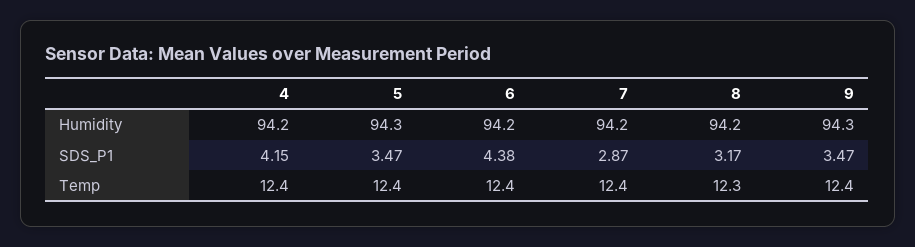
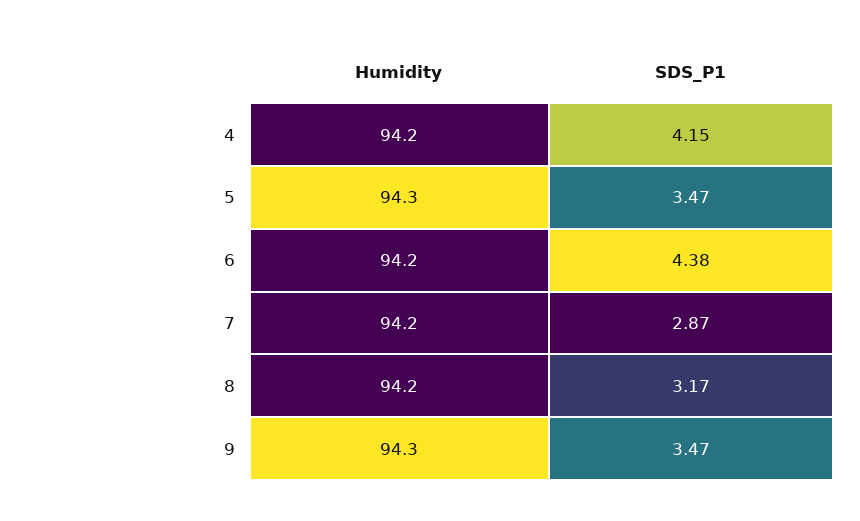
4, Temp: 12.4 -> none
5, Temp: 12.4 -> none
6, Temp: 12.4 -> none
7, Temp: 12.4 -> none
8, Temp: 12.3 -> none
9, Temp: 12.4 -> none

